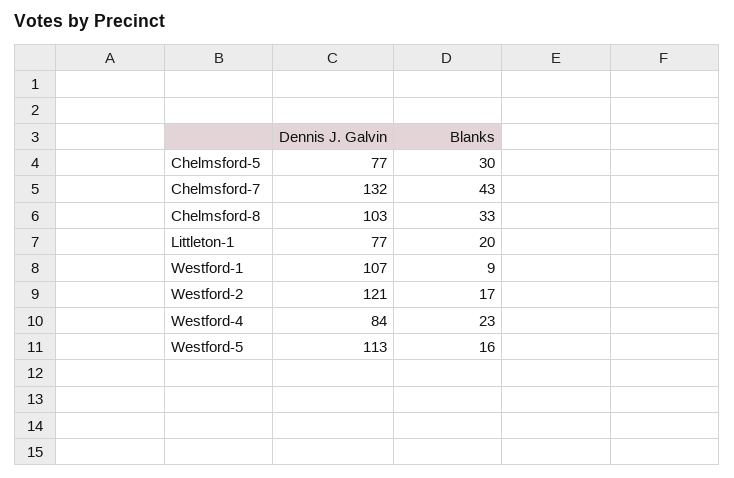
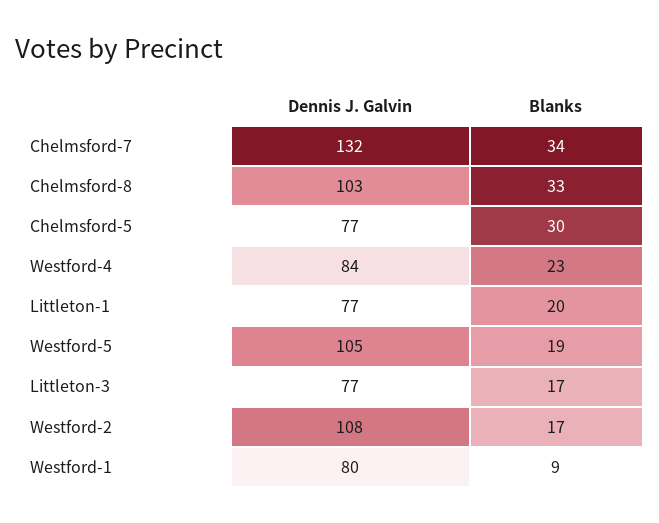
Blanks, Chelmsford-7: 43 -> 34
Dennis J. Galvin, Westford-1: 107 -> 80
Dennis J. Galvin, Westford-2: 121 -> 108
Dennis J. Galvin, Westford-5: 113 -> 105
Blanks, Westford-5: 16 -> 19
Dennis J. Galvin, Littleton-3: none -> 77
Blanks, Littleton-3: none -> 17

